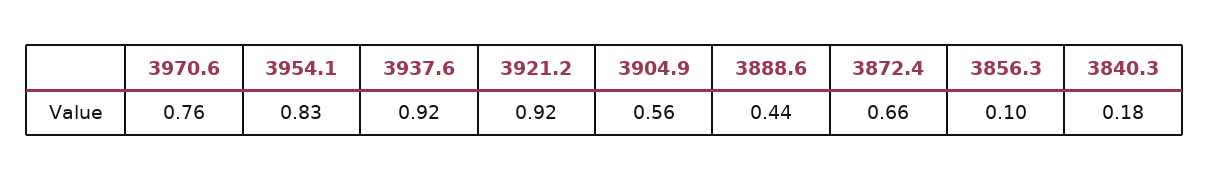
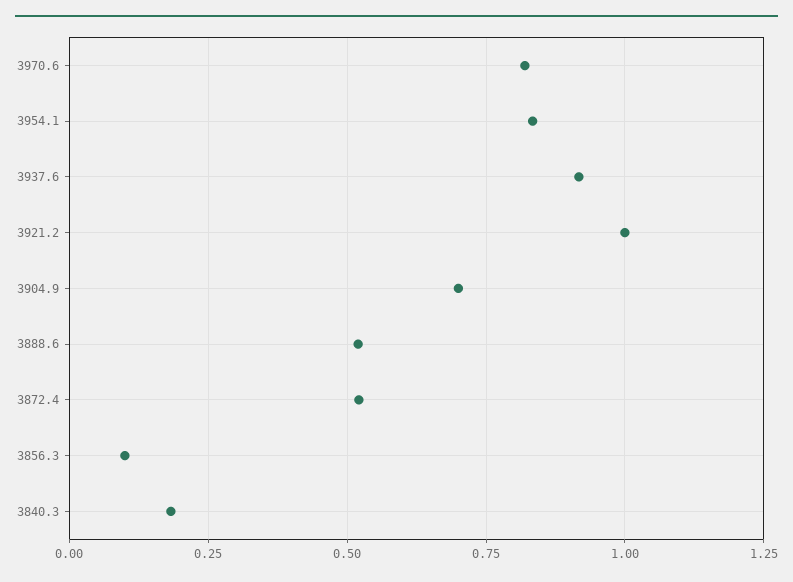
3970.6: 0.76 -> 0.825
3921.2: 0.92 -> 1
3904.9: 0.56 -> 0.7
3888.6: 0.44 -> 0.525
3872.4: 0.66 -> 0.525

